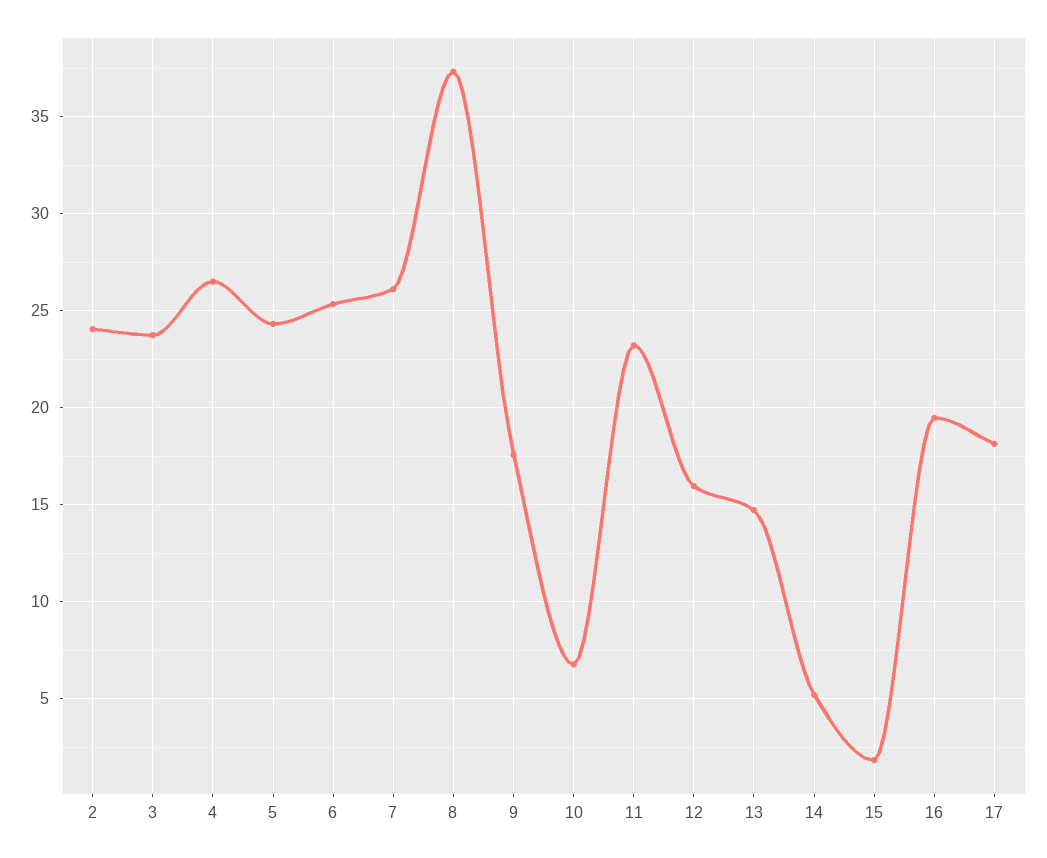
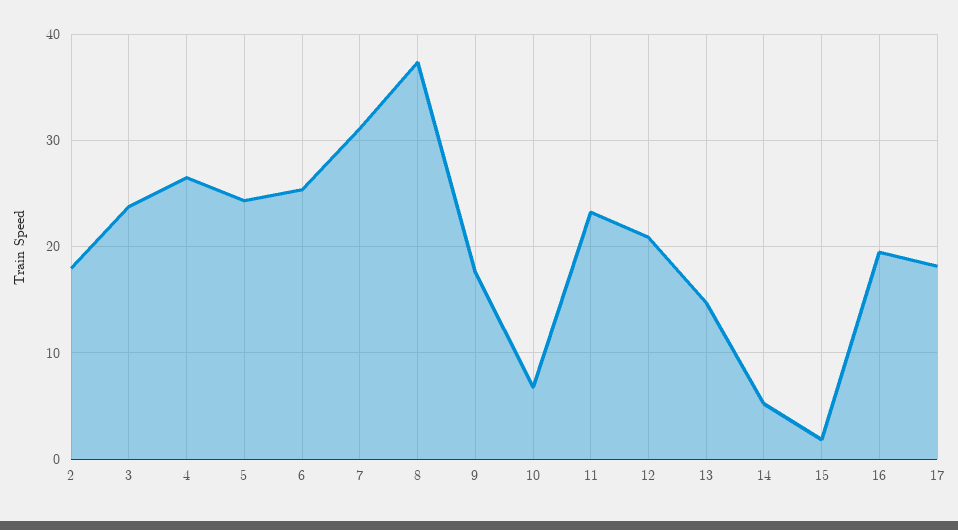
2: 24 -> 18
7: 26 -> 31
12: 16 -> 21

